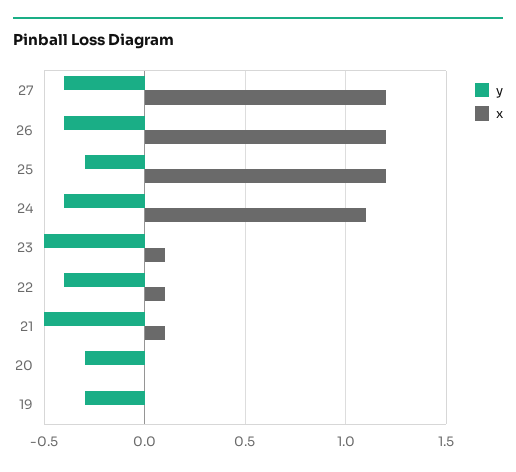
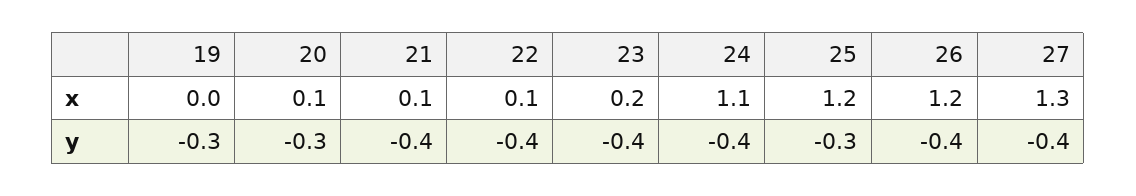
x, 27: 1.2 -> 1.3
y, 23: -0.5 -> -0.4
x, 23: 0.1 -> 0.2
y, 21: -0.5 -> -0.4
x, 20: 0 -> 0.1

